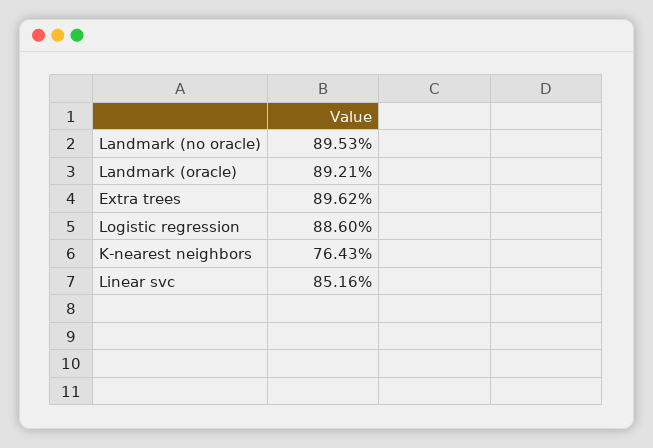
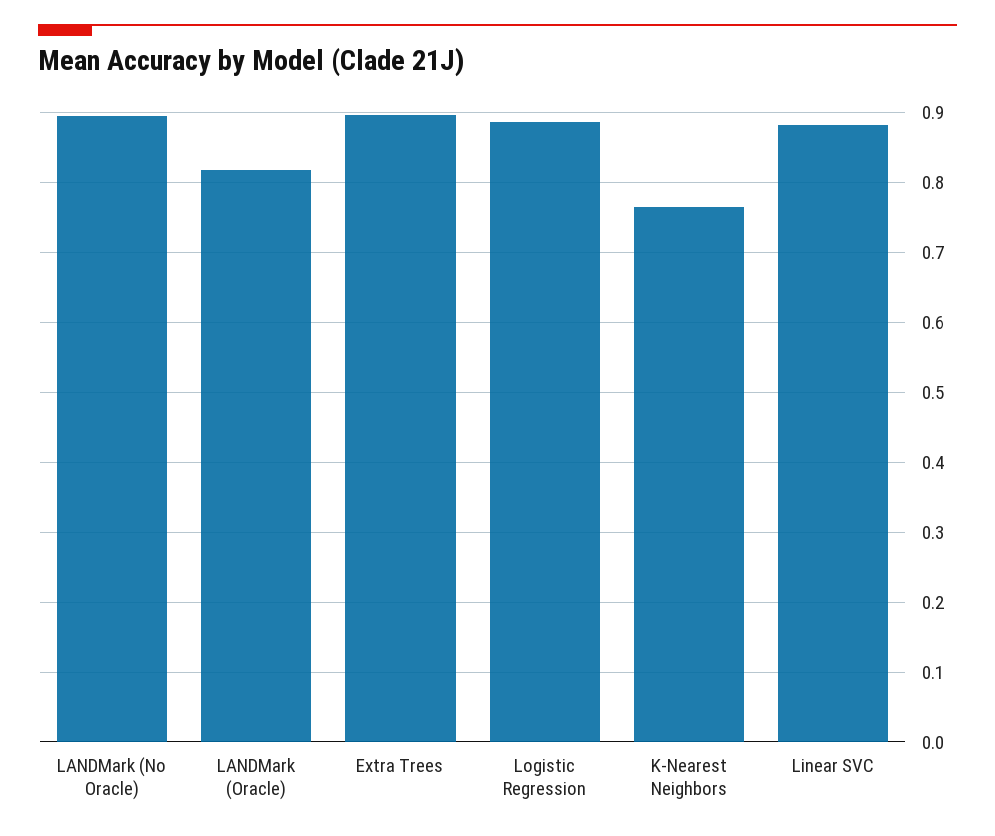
Landmark (oracle): 0.8921 -> 0.82
Linear svc: 0.8516 -> 0.88

